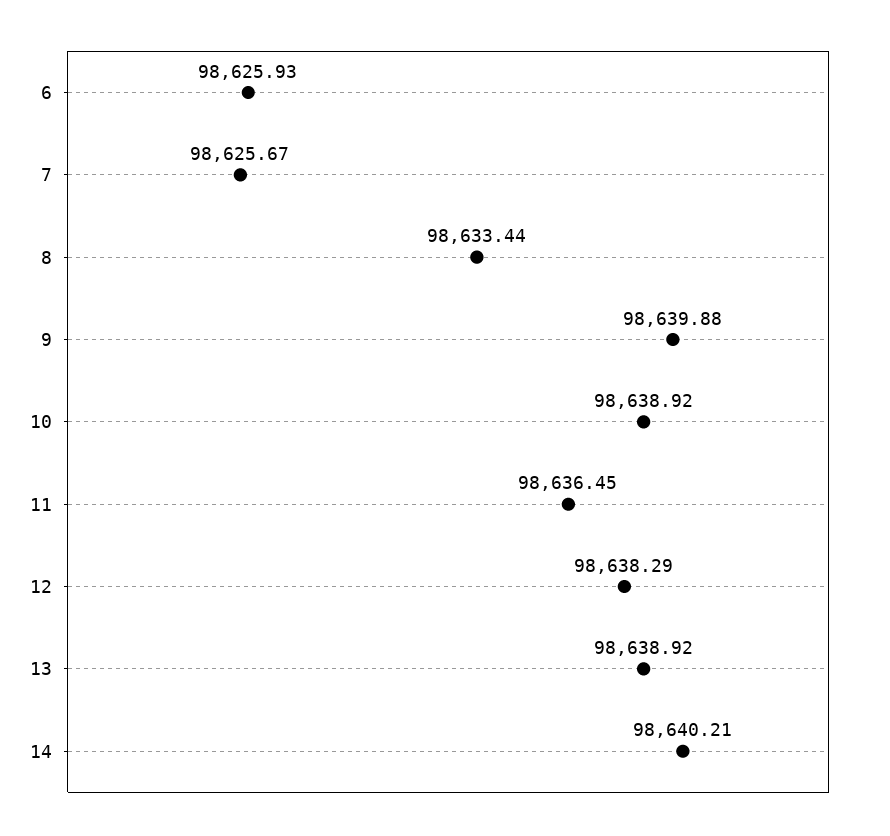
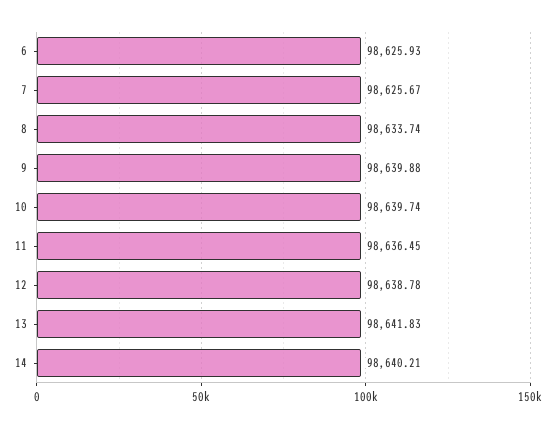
8: 98633.44 -> 98633.74
10: 98638.92 -> 98639.74
12: 98638.29 -> 98638.78
13: 98638.92 -> 98641.83

